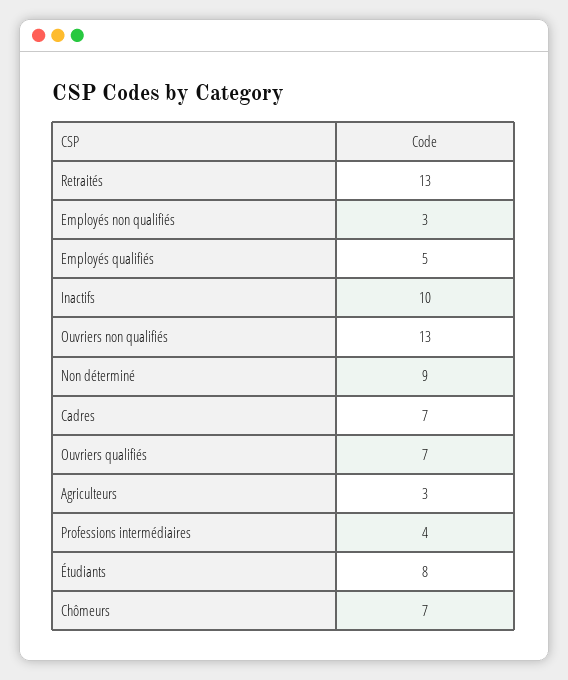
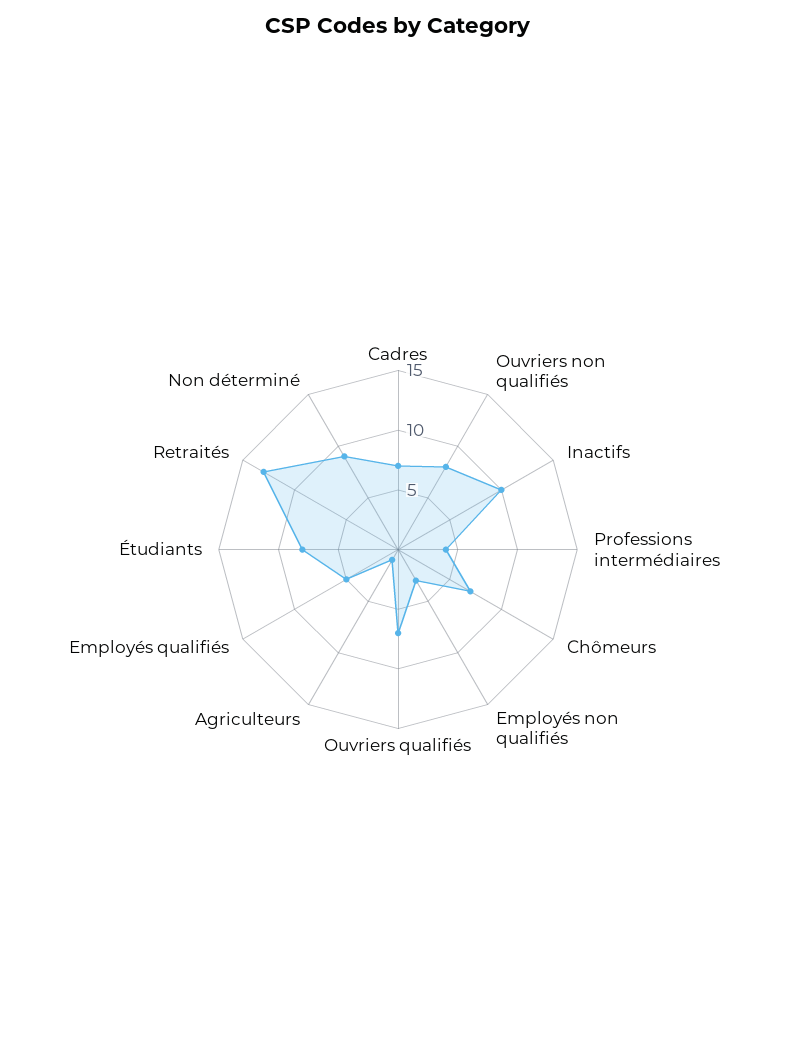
Ouvriers non qualifiés: 13 -> 8
Agriculteurs: 3 -> 1

